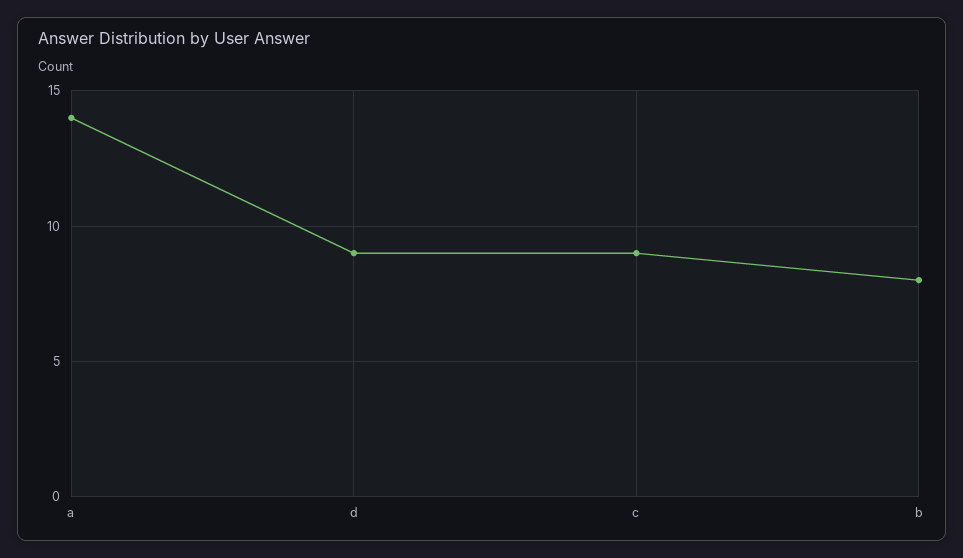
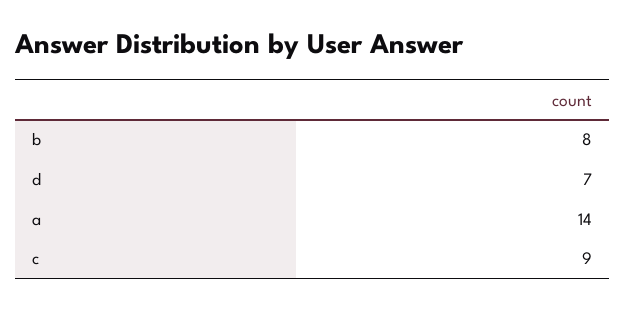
d: 9 -> 7

